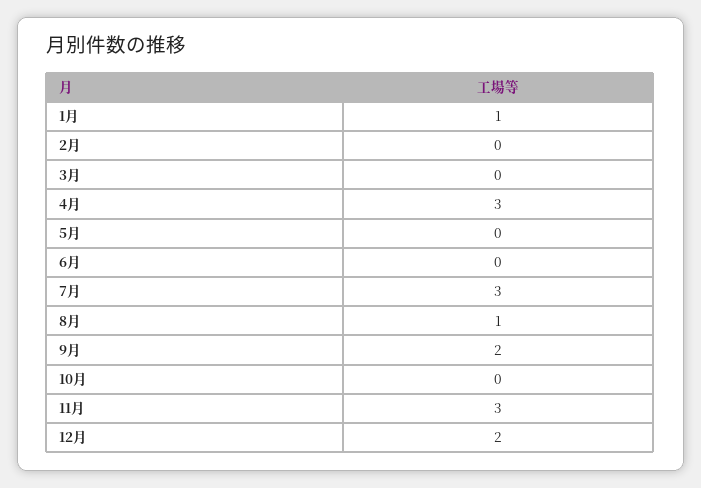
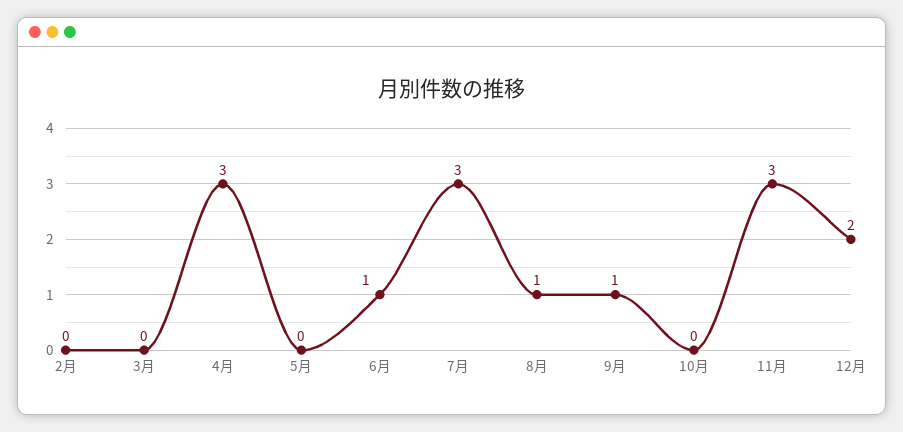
1月: 1 -> none
6月: 0 -> 1
9月: 2 -> 1

